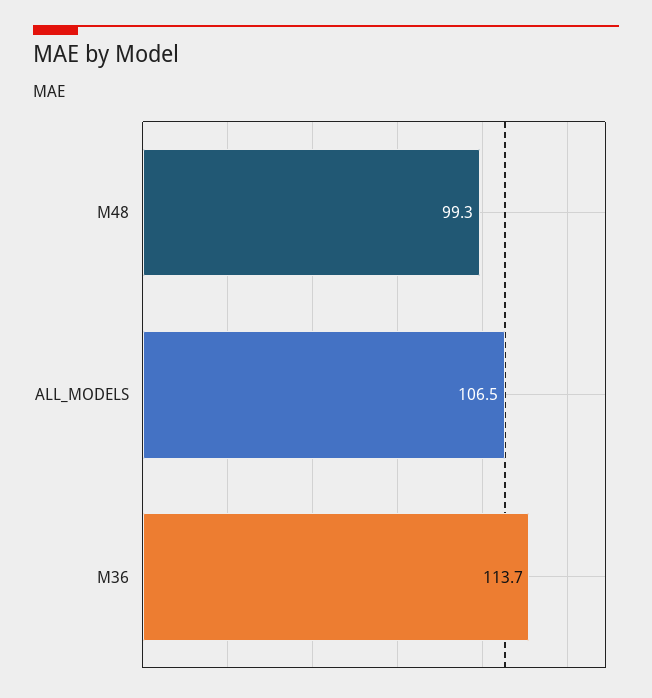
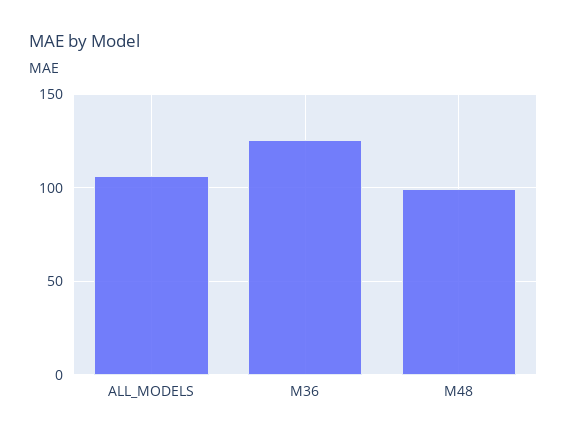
M36: 113.7 -> 125

